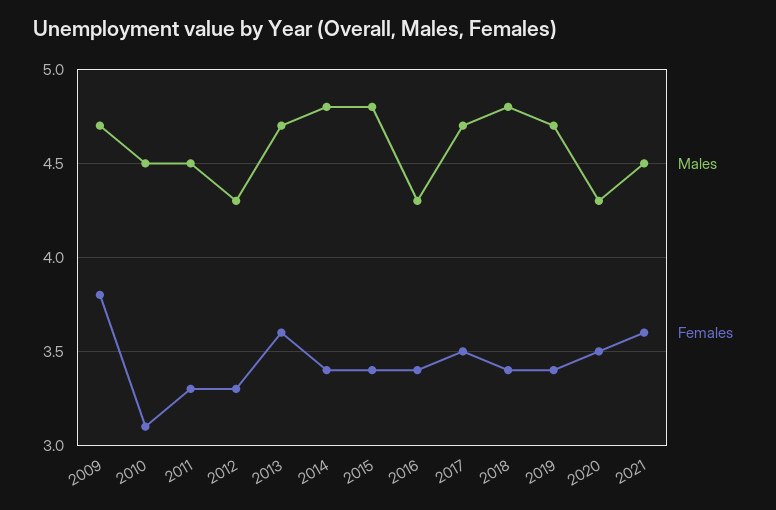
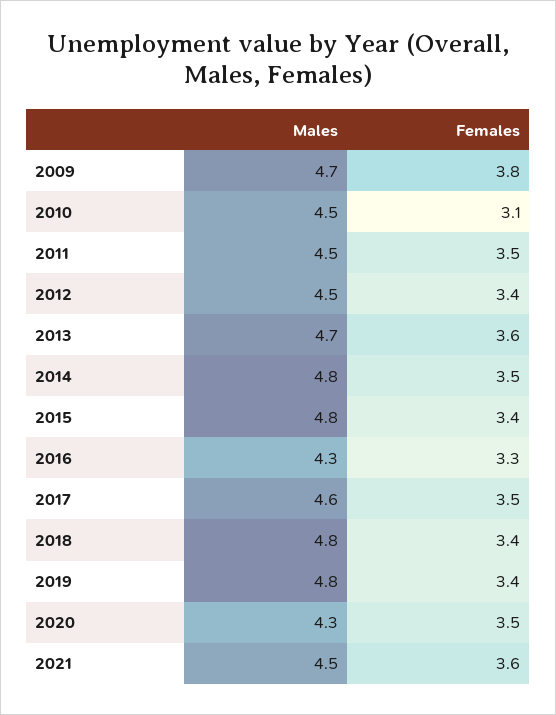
Females, 2011: 3.3 -> 3.5
Males, 2012: 4.3 -> 4.5
Females, 2012: 3.3 -> 3.4
Females, 2014: 3.4 -> 3.5
Females, 2016: 3.4 -> 3.3
Males, 2017: 4.7 -> 4.6
Males, 2019: 4.7 -> 4.8

